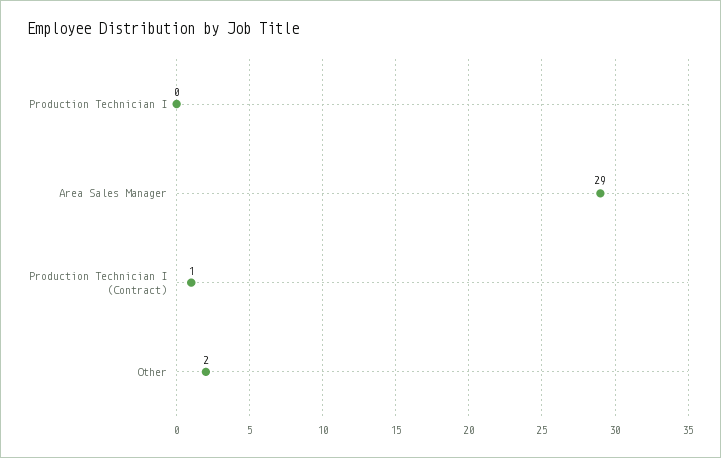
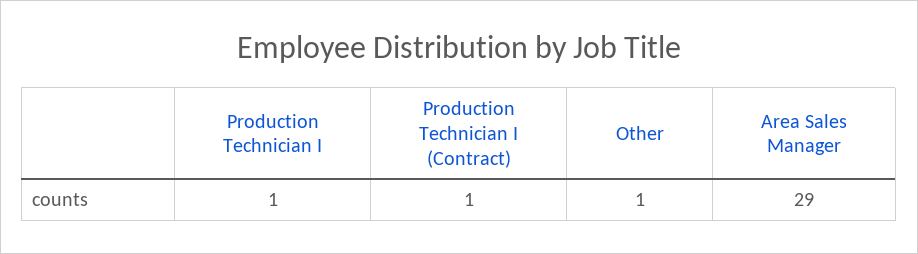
Production Technician I: 0 -> 1
Other: 2 -> 1

